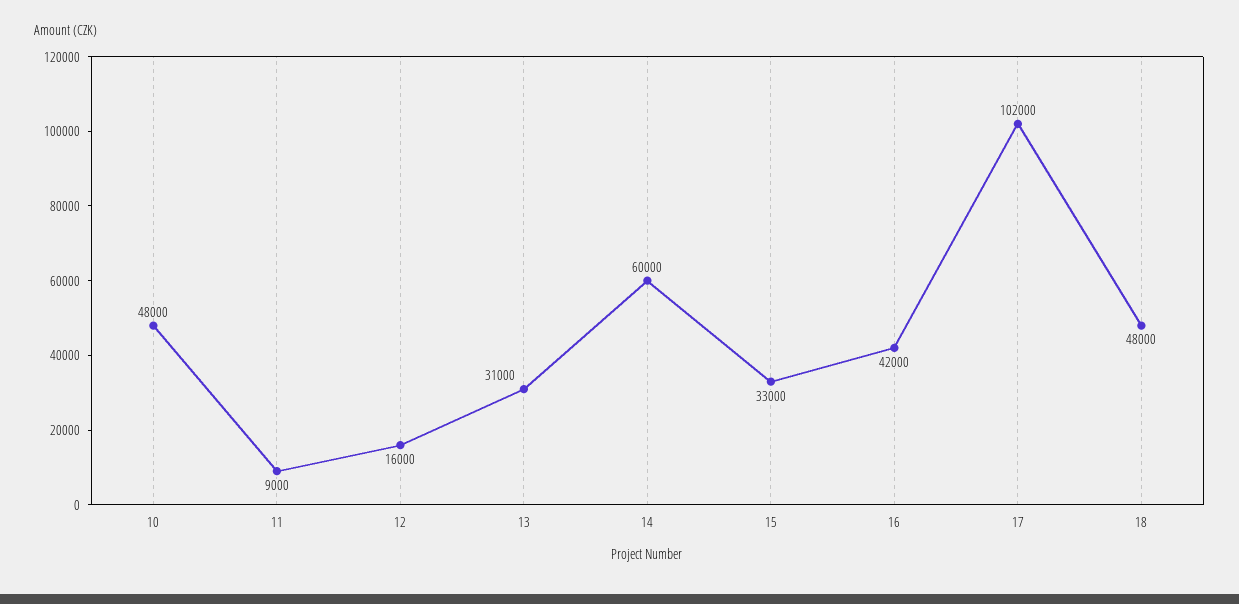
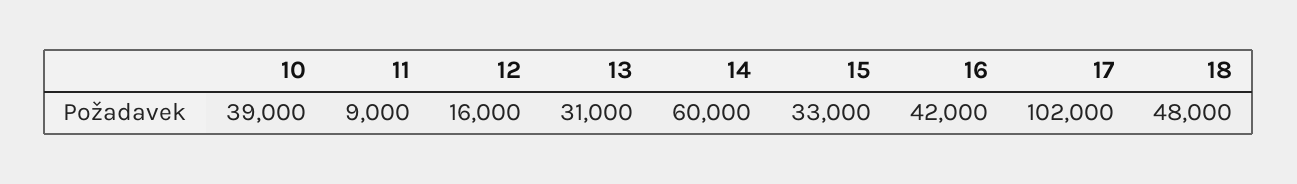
10: 48000 -> 39000

